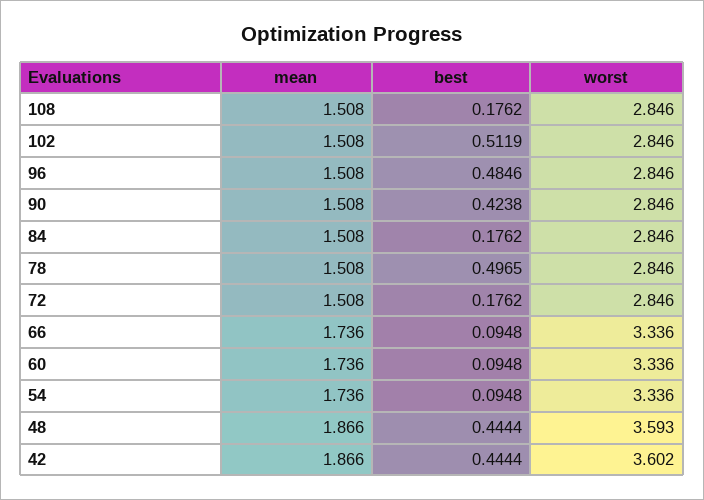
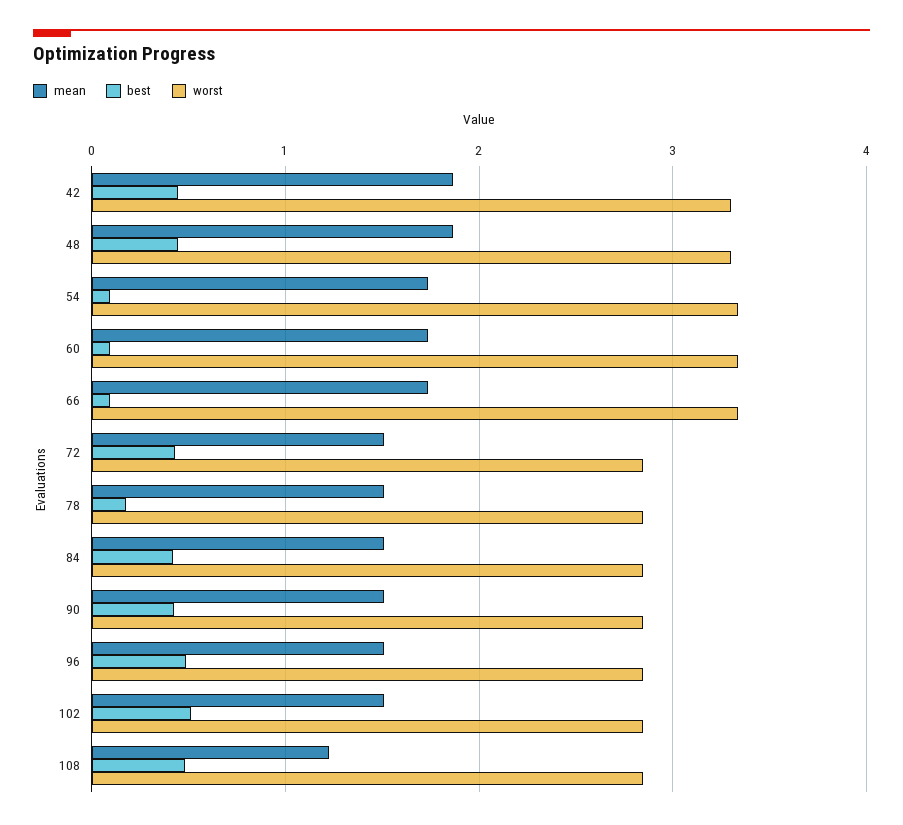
mean, 108: 1.508 -> 1.2
best, 108: 0.1762 -> 0.5
best, 84: 0.1762 -> 0.4
best, 78: 0.4965 -> 0.2
best, 72: 0.1762 -> 0.4
worst, 48: 3.593 -> 3.3
worst, 42: 3.602 -> 3.3

